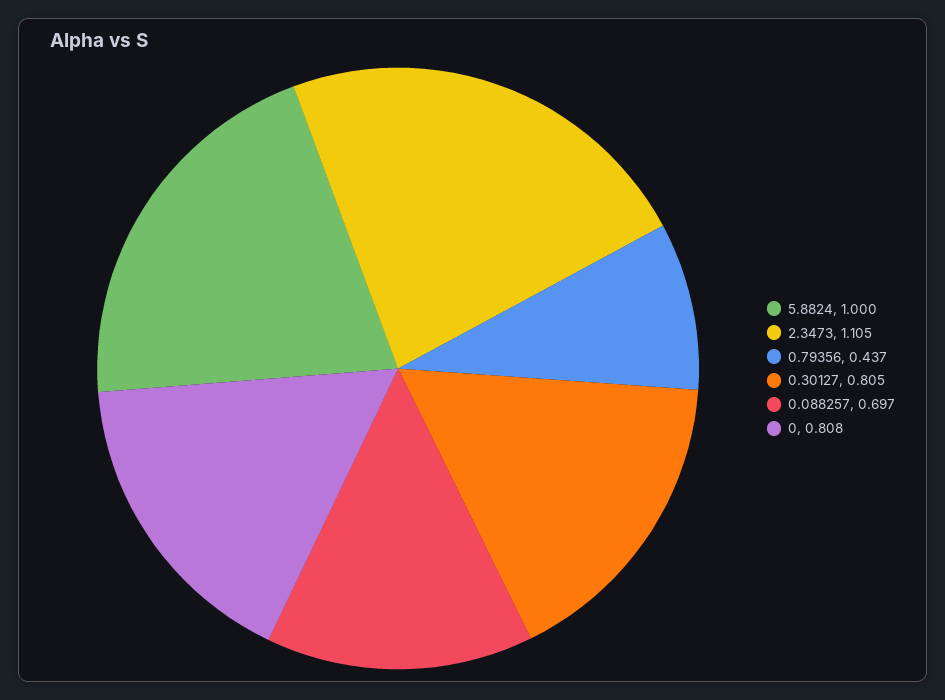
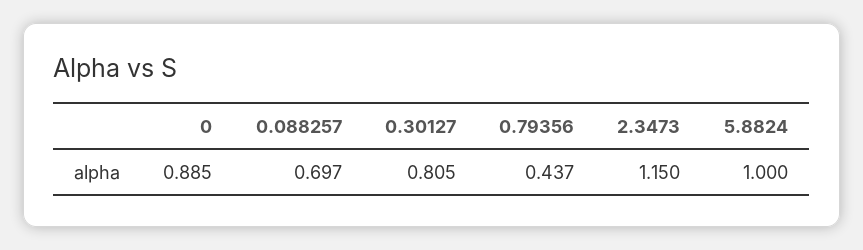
2.3473: 1.105 -> 1.15
0: 0.808 -> 0.885

